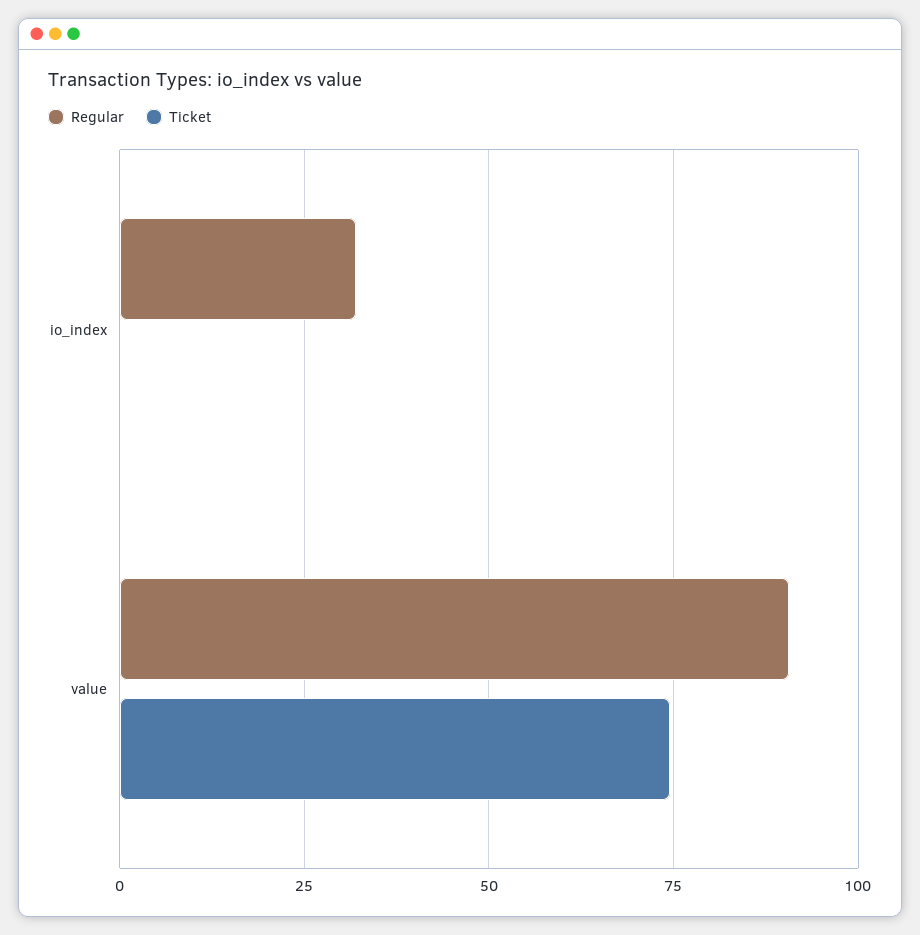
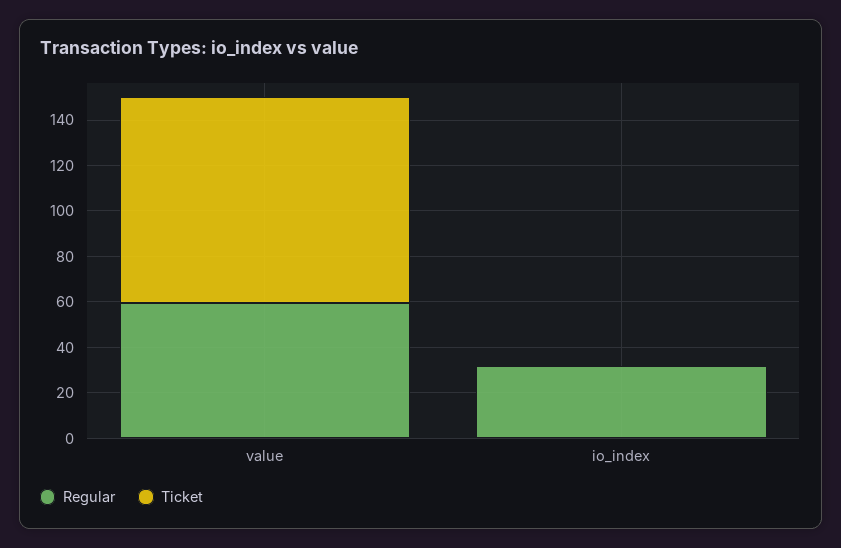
Regular, value: 90 -> 60
Ticket, value: 75 -> 90

